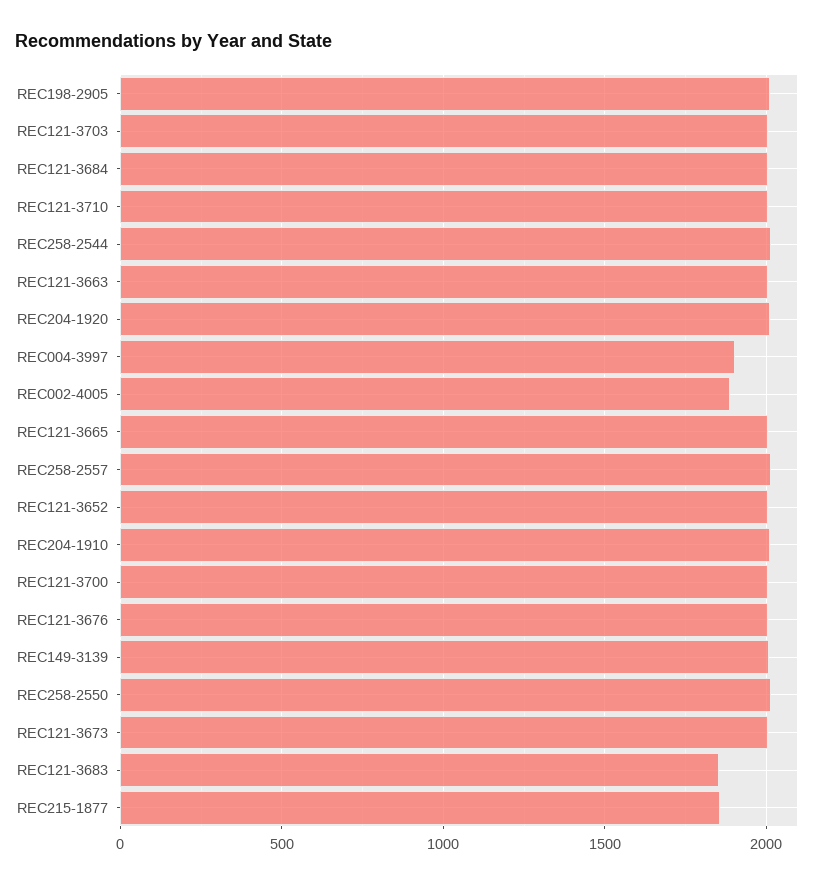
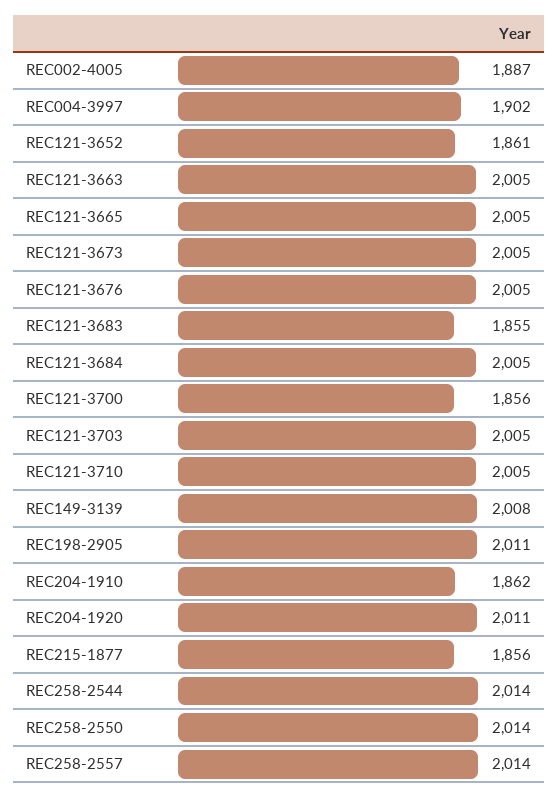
REC121-3652: 2000 -> 1861
REC204-1910: 2000 -> 1862
REC121-3700: 2000 -> 1856

